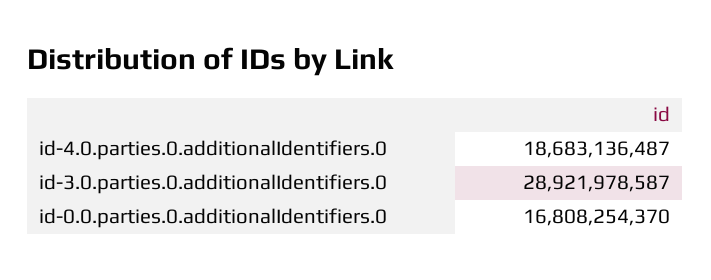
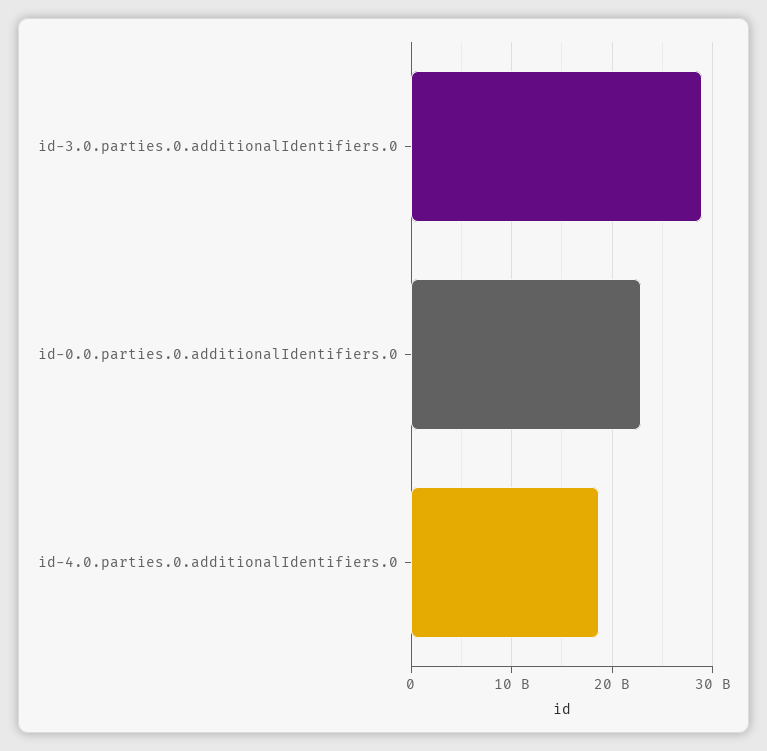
id-0.0.parties.0.additionalIdentifiers.0: 16808254370 -> 23000000000

